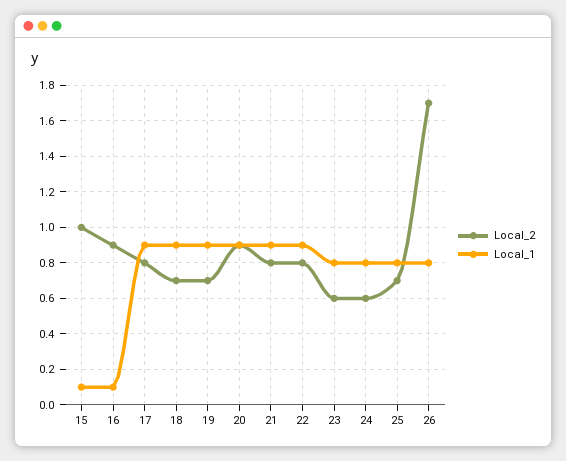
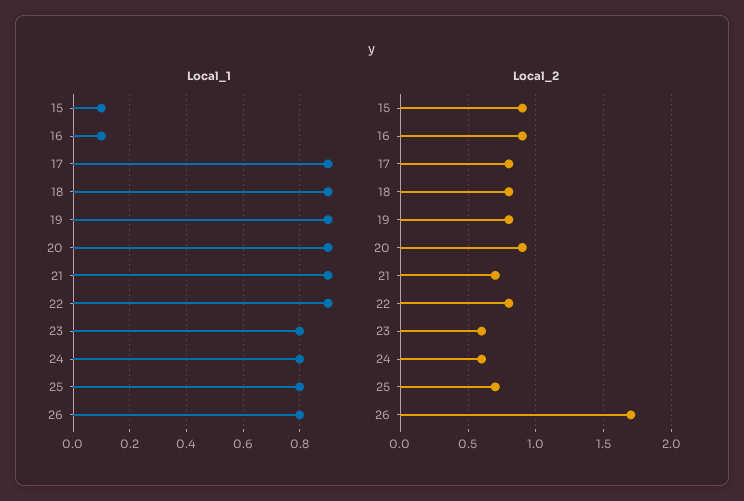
Local_2, 15: 1 -> 0.9
Local_2, 18: 0.7 -> 0.8
Local_2, 19: 0.7 -> 0.8
Local_2, 21: 0.8 -> 0.7

